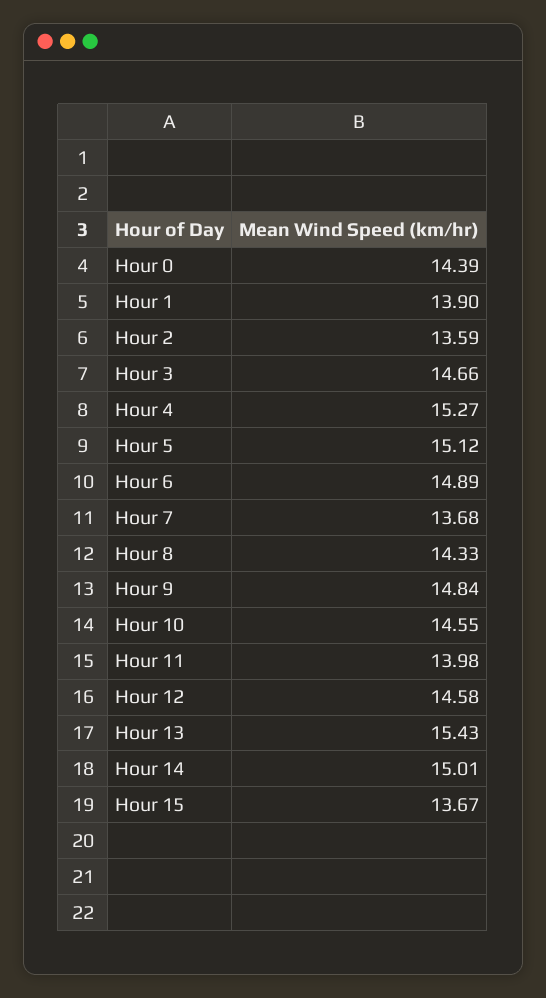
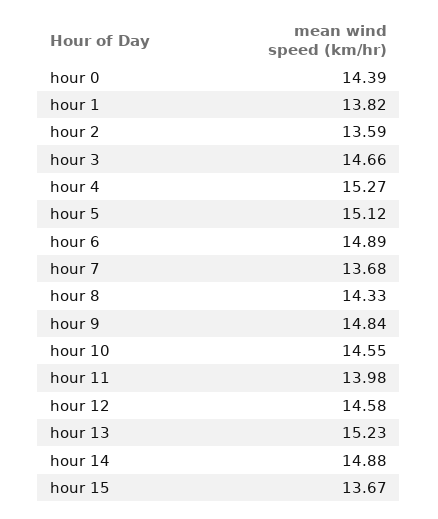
Hour 1: 13.9 -> 13.82
Hour 13: 15.43 -> 15.23
Hour 14: 15.01 -> 14.88

